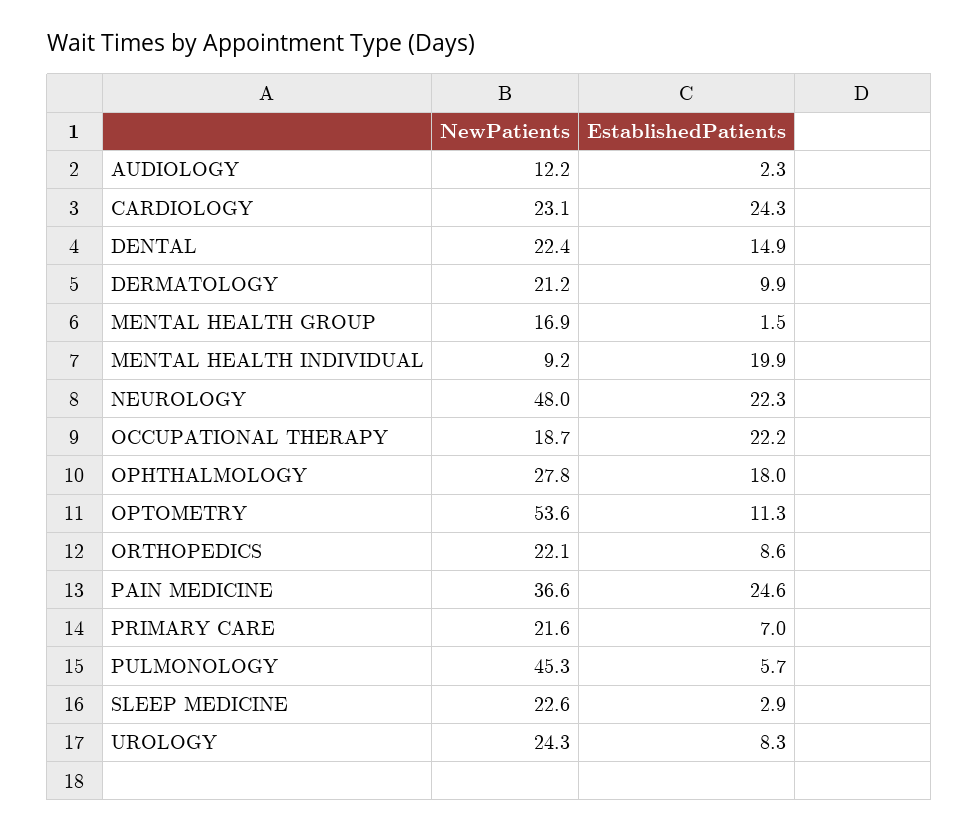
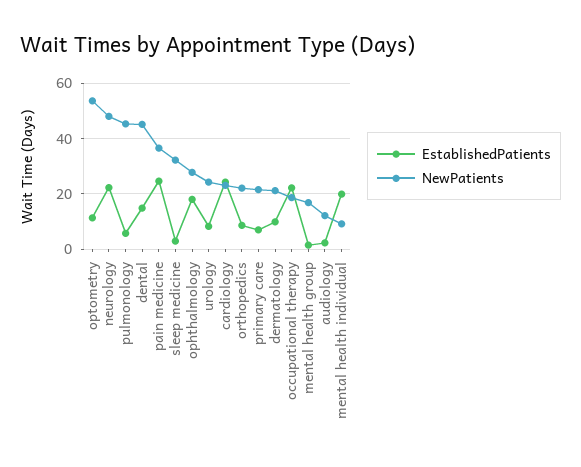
NewPatients, DENTAL: 22.4 -> 45
NewPatients, SLEEP MEDICINE: 22.6 -> 32.5

